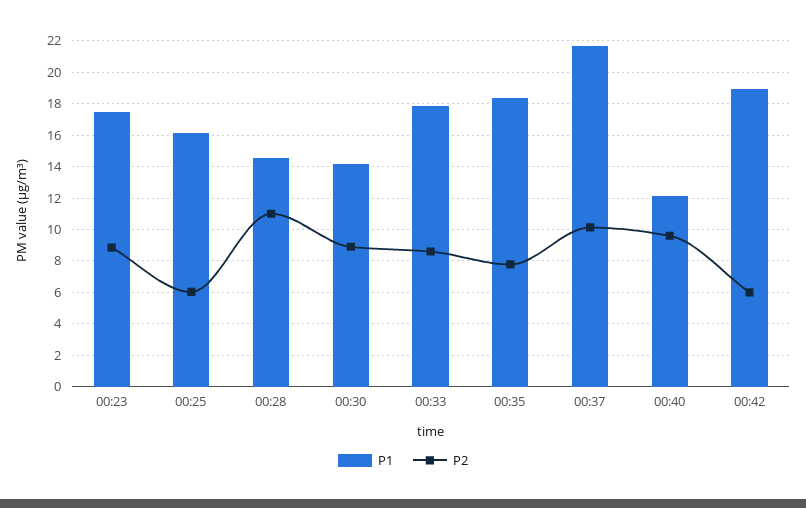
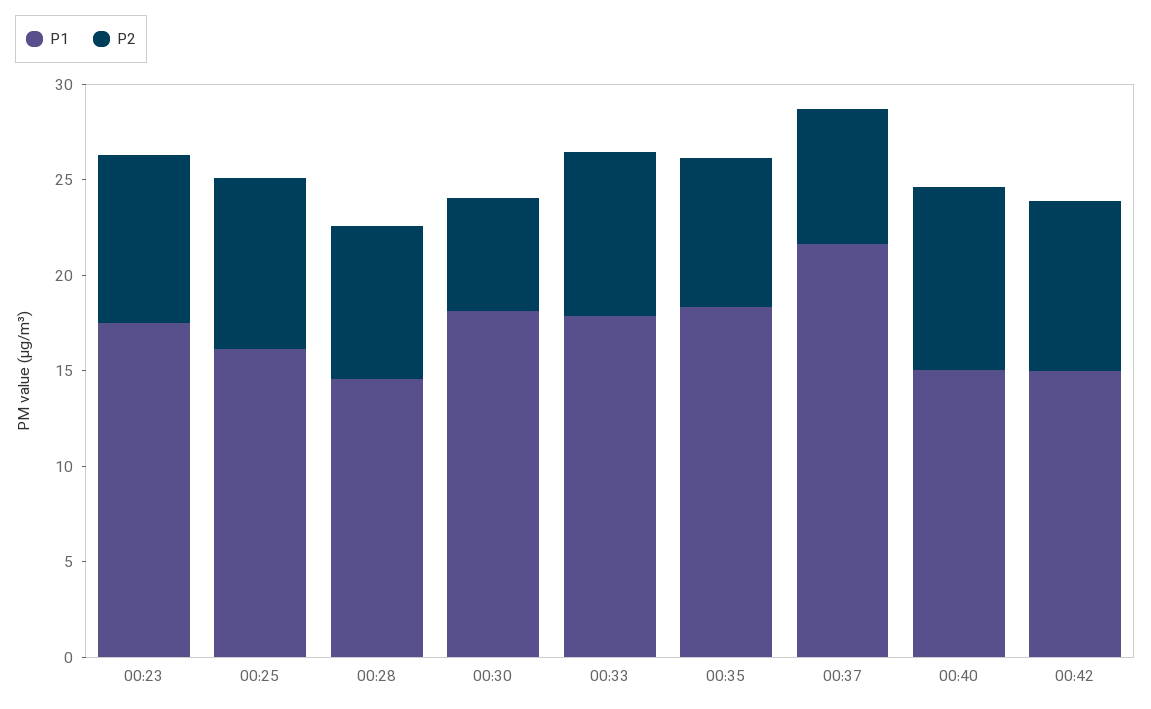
P2, 00:25: 6 -> 9
P2, 00:28: 11 -> 8
P1, 00:30: 14 -> 18
P2, 00:30: 9 -> 6
P2, 00:37: 10 -> 7
P1, 00:40: 12 -> 15
P1, 00:42: 19 -> 15
P2, 00:42: 6 -> 9

